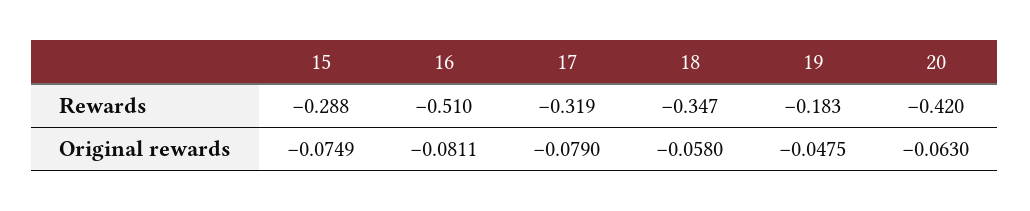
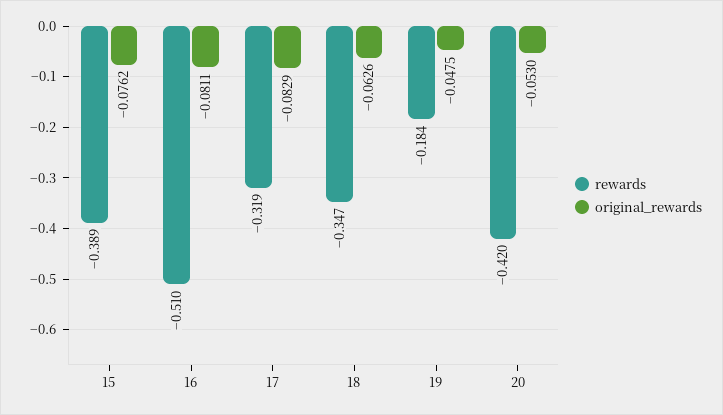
Rewards, 15: -0.288 -> -0.389
Rewards, 19: -0.183 -> -0.184
Original rewards, 15: -0.0749 -> -0.0762
Original rewards, 17: -0.079 -> -0.0829
Original rewards, 18: -0.058 -> -0.0626
Original rewards, 20: -0.063 -> -0.053

